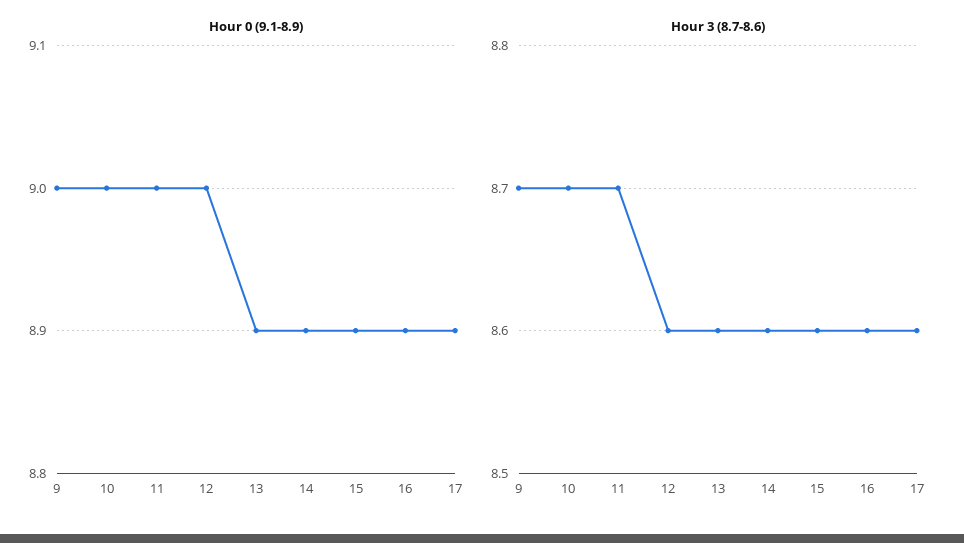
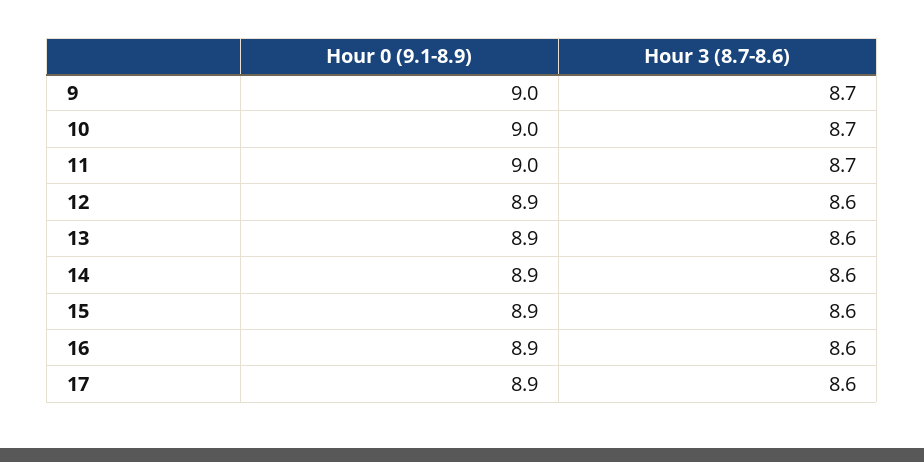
Hour 0 (9.1-8.9), 12: 9 -> 8.9

